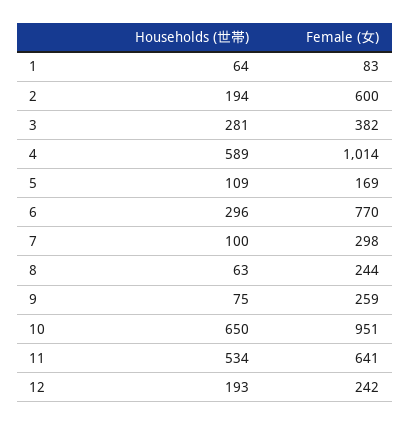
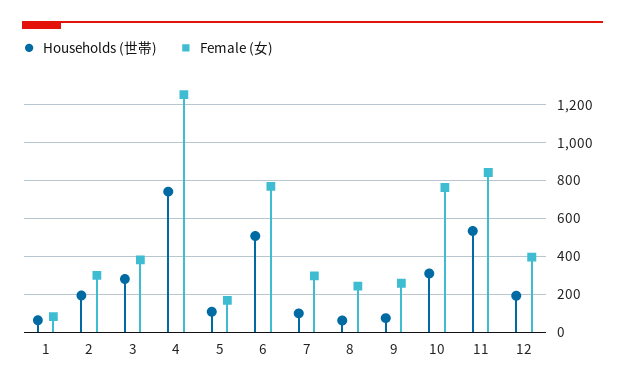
Female (女), 2: 600 -> 300
Households (世帯), 4: 589 -> 750
Female (女), 4: 1014 -> 1250
Households (世帯), 6: 296 -> 500
Households (世帯), 10: 650 -> 300
Female (女), 10: 951 -> 750
Female (女), 11: 641 -> 850
Female (女), 12: 242 -> 400

